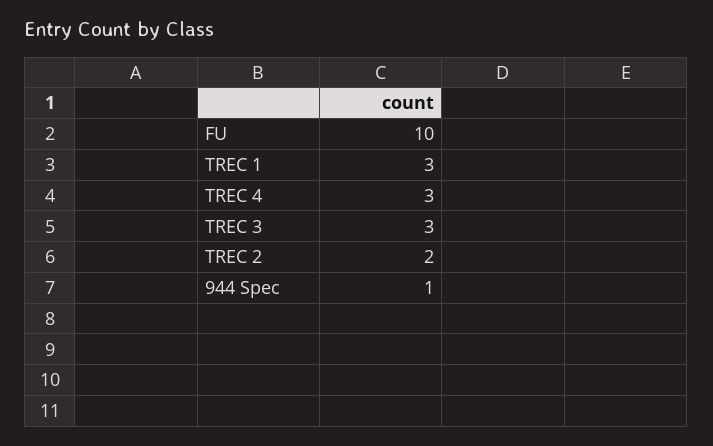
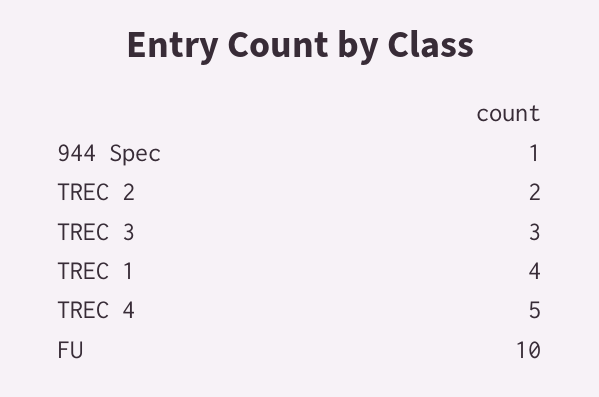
TREC 1: 3 -> 4
TREC 4: 3 -> 5

